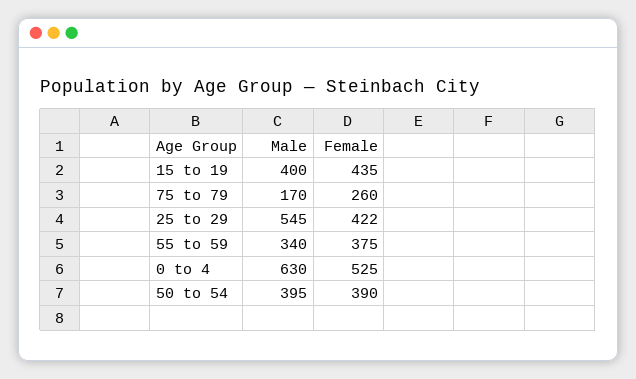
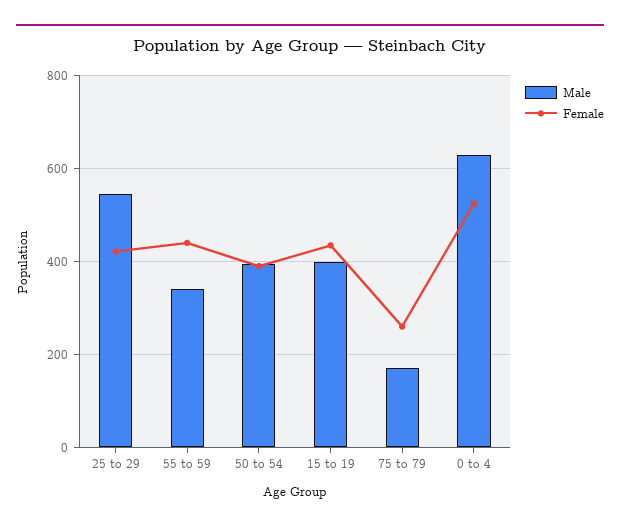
Female, 55 to 59: 375 -> 440

